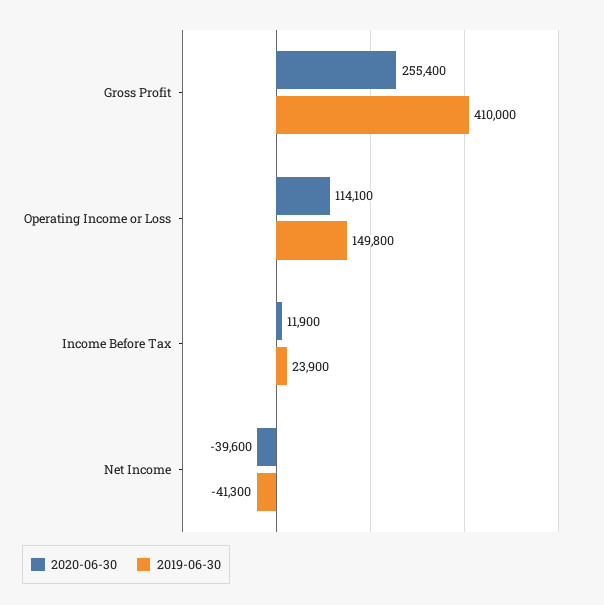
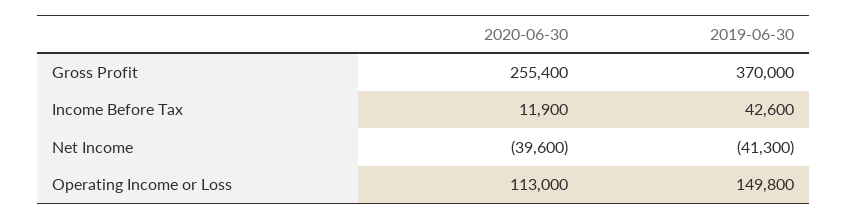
2019-06-30, Gross Profit: 410000 -> 370000
2020-06-30, Operating Income or Loss: 114100 -> 113000
2019-06-30, Income Before Tax: 23900 -> 42600

